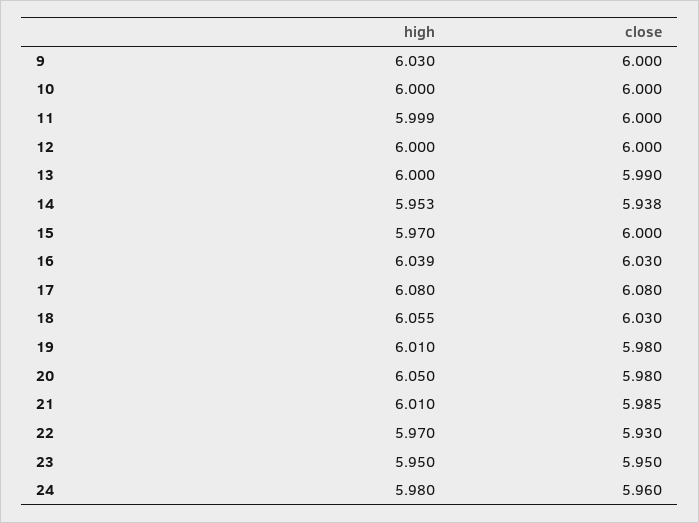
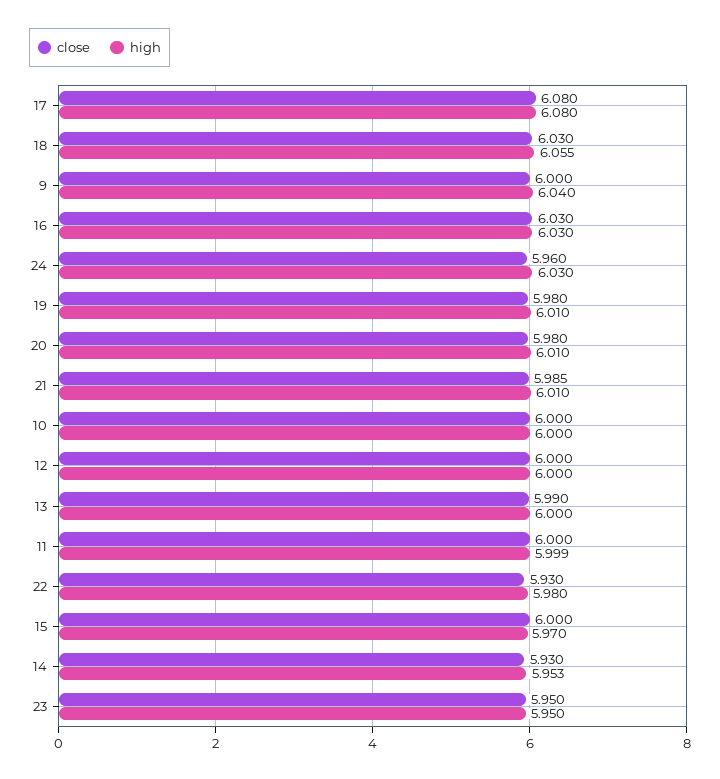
high, 9: 6.03 -> 6.04
close, 14: 5.938 -> 5.93
high, 16: 6.039 -> 6.03
high, 20: 6.05 -> 6.01
high, 22: 5.97 -> 5.98
high, 24: 5.98 -> 6.03

